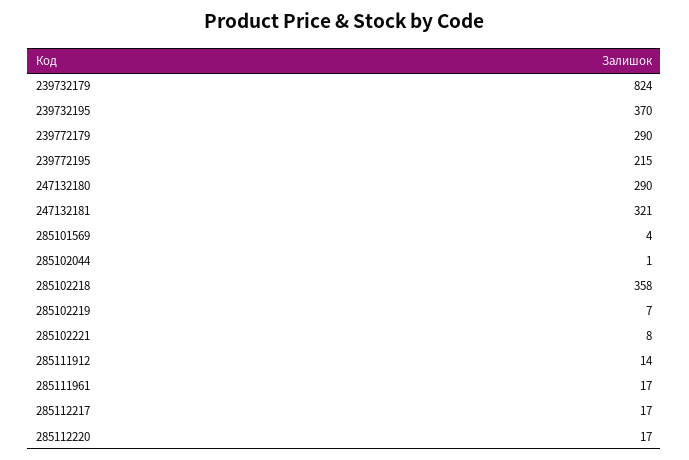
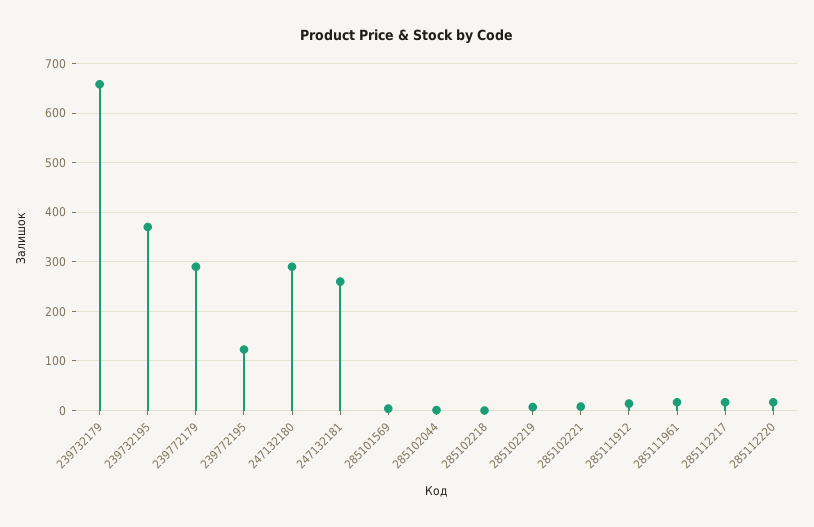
239732179: 824 -> 660
239772195: 215 -> 120
247132181: 321 -> 260
285102218: 358 -> 0

